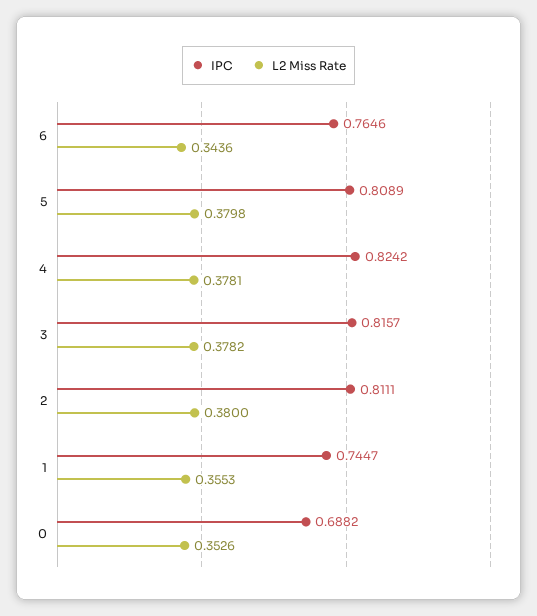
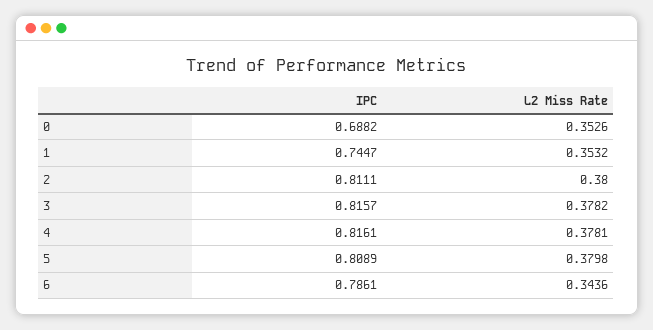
IPC, 6: 0.7646 -> 0.7861
IPC, 4: 0.8242 -> 0.8161
L2 Miss Rate, 1: 0.3553 -> 0.3532

